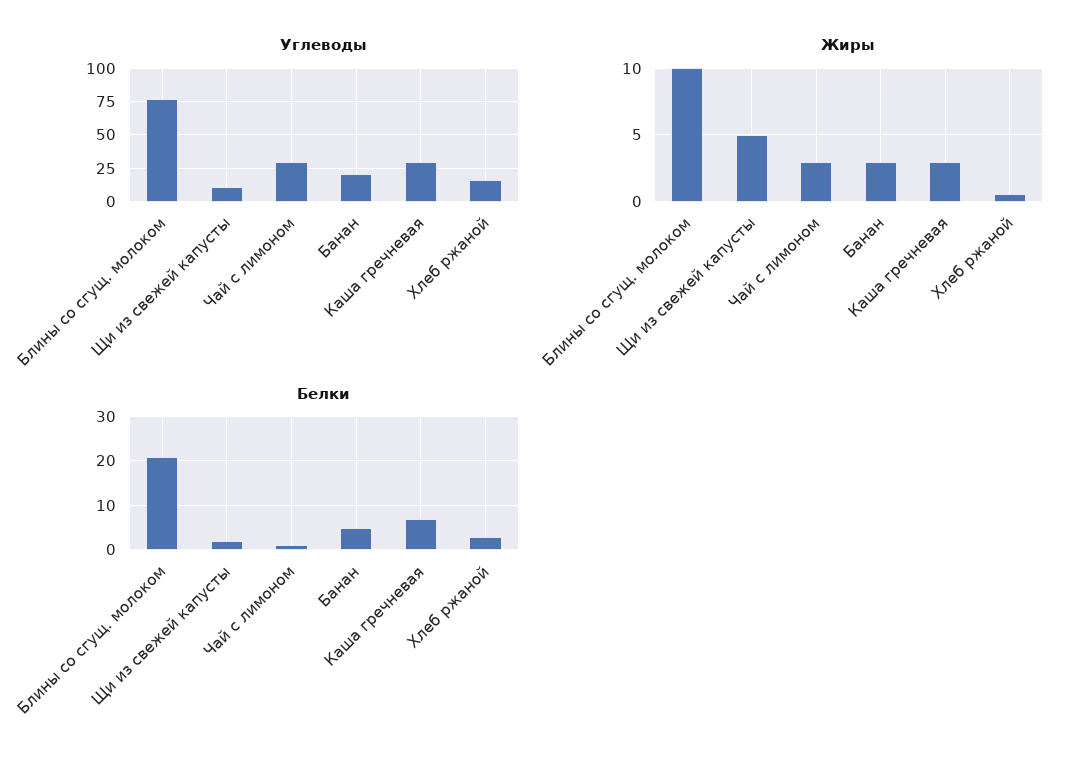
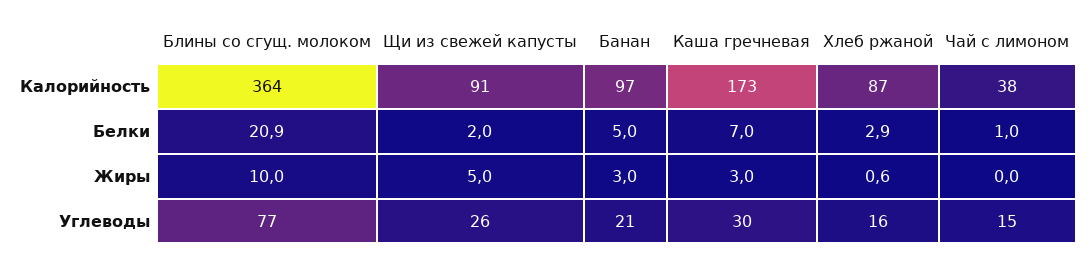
Углеводы, Щи из свежей капусты: 10 -> 26
Углеводы, Чай с лимоном: 30 -> 15
Жиры, Чай с лимоном: 3 -> 0
Калорийность, Блины со сгущ. молоком: none -> 364
Калорийность, Щи из свежей капусты: none -> 91
Калорийность, Банан: none -> 97
Калорийность, Каша гречневая: none -> 173
Калорийность, Хлеб ржаной: none -> 87
Калорийность, Чай с лимоном: none -> 38

